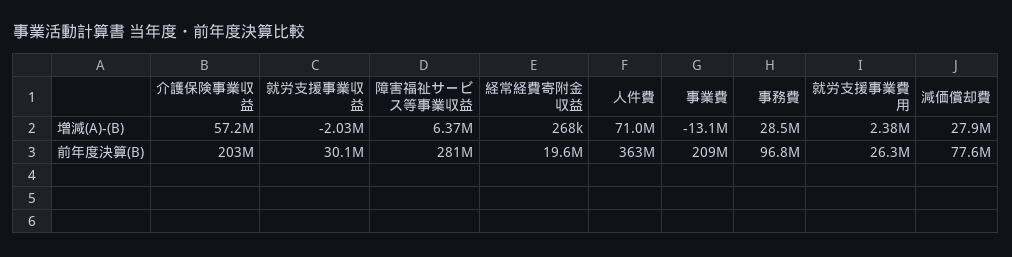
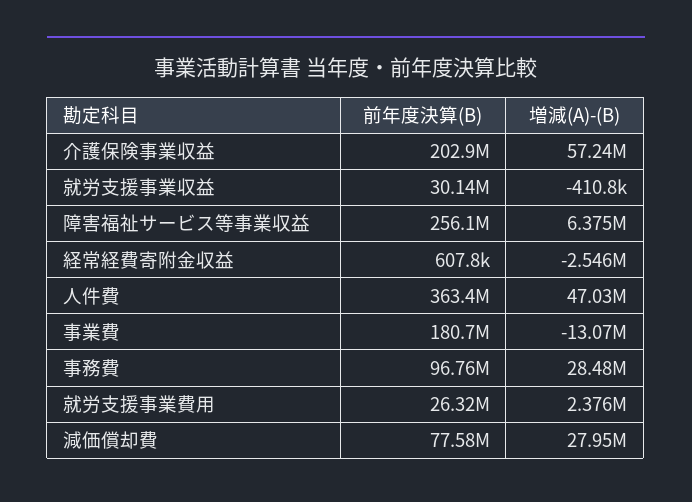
就労支援事業収益, 増減(A)-(B): -2030000 -> -410800
経常経費寄附金収益, 増減(A)-(B): 268000 -> -2546000
人件費, 増減(A)-(B): 71000000 -> 47030000
障害福祉サービス等事業収益, 前年度決算(B): 281000000 -> 256100000
経常経費寄附金収益, 前年度決算(B): 19600000 -> 607800
事業費, 前年度決算(B): 209000000 -> 180700000

